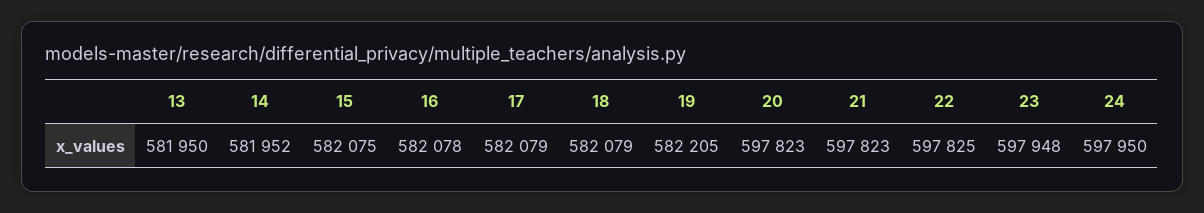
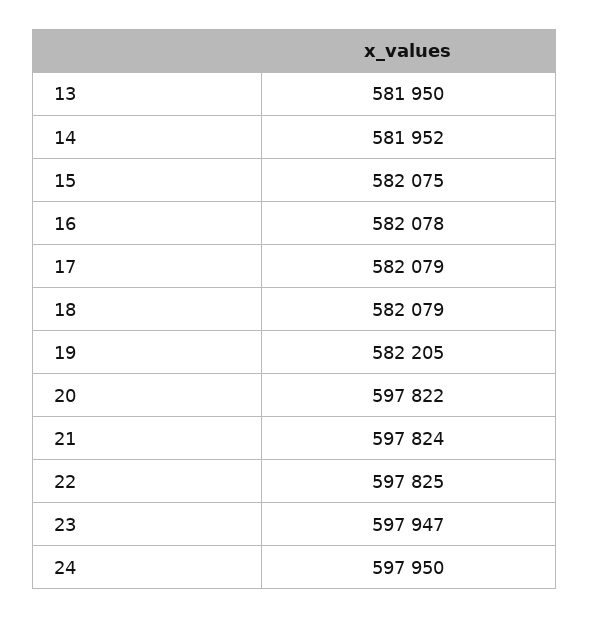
20: 597823 -> 597822
21: 597823 -> 597824
23: 597948 -> 597947

